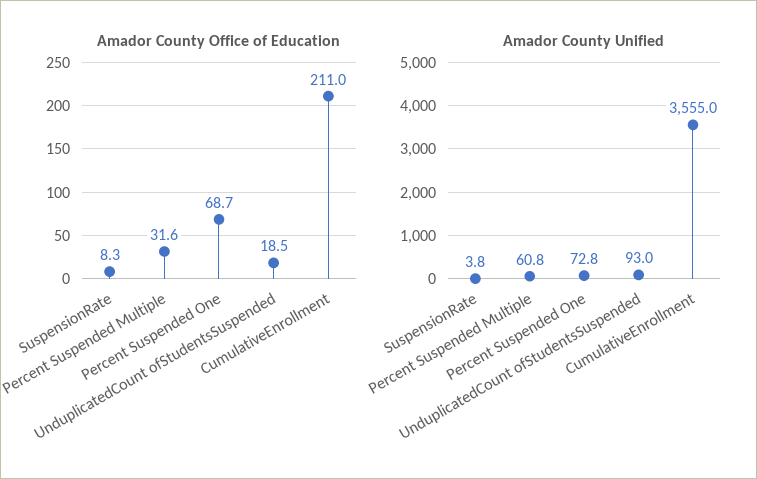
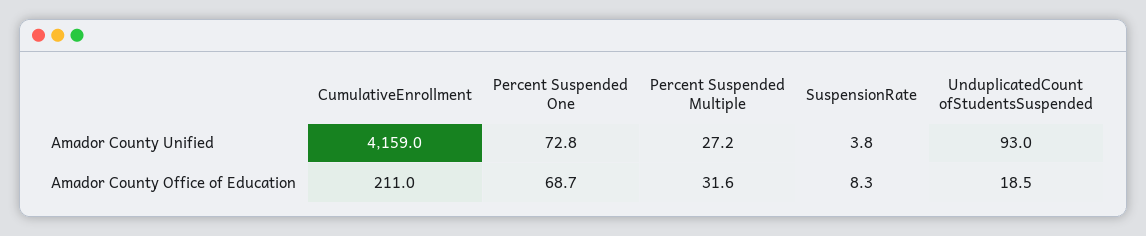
Amador County Unified, Percent Suspended Multiple: 60.8 -> 27.2
Amador County Unified, CumulativeEnrollment: 3555 -> 4159

